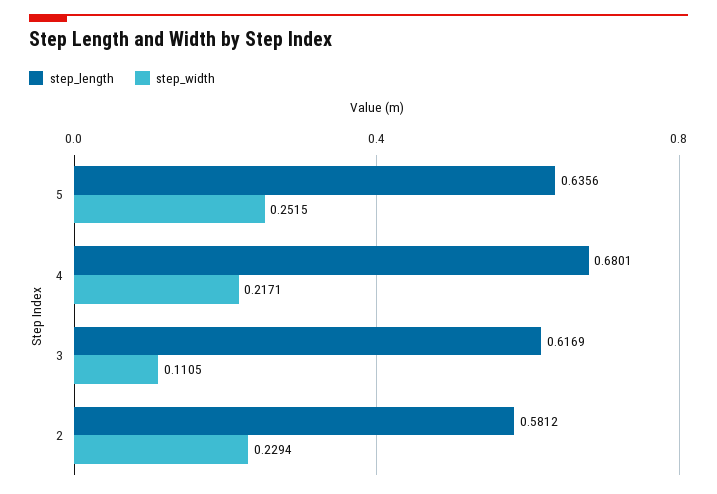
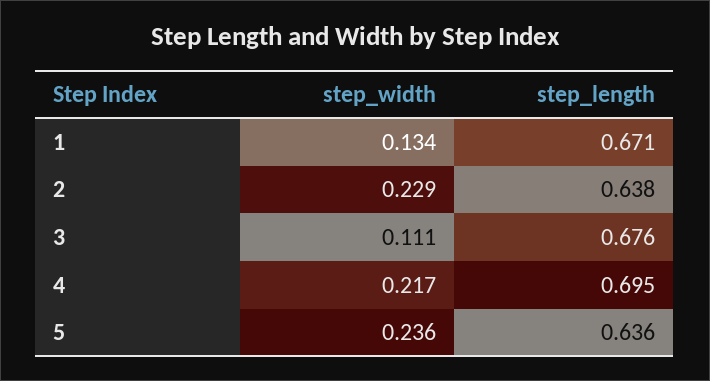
step_width, 5: 0.2515 -> 0.236
step_length, 4: 0.6801 -> 0.695
step_length, 3: 0.6169 -> 0.676
step_length, 2: 0.5812 -> 0.638
step_width, 1: none -> 0.134
step_length, 1: none -> 0.671

